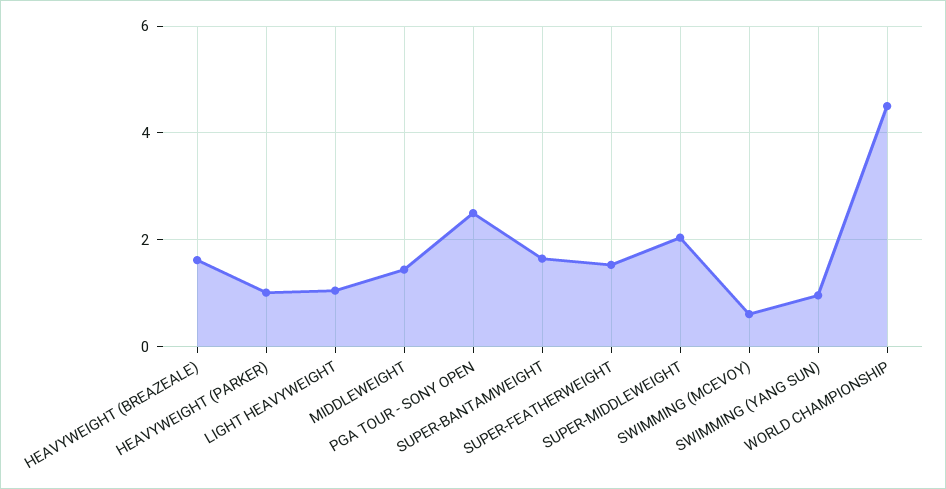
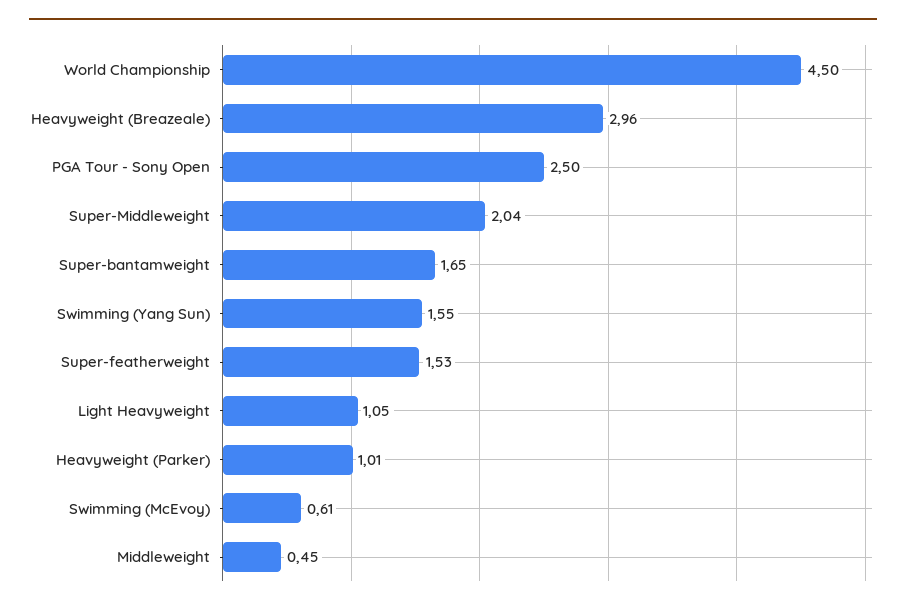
HEAVYWEIGHT (BREAZEALE): 1.6 -> 2.96
MIDDLEWEIGHT: 1.4 -> 0.45
SWIMMING (YANG SUN): 1 -> 1.55

